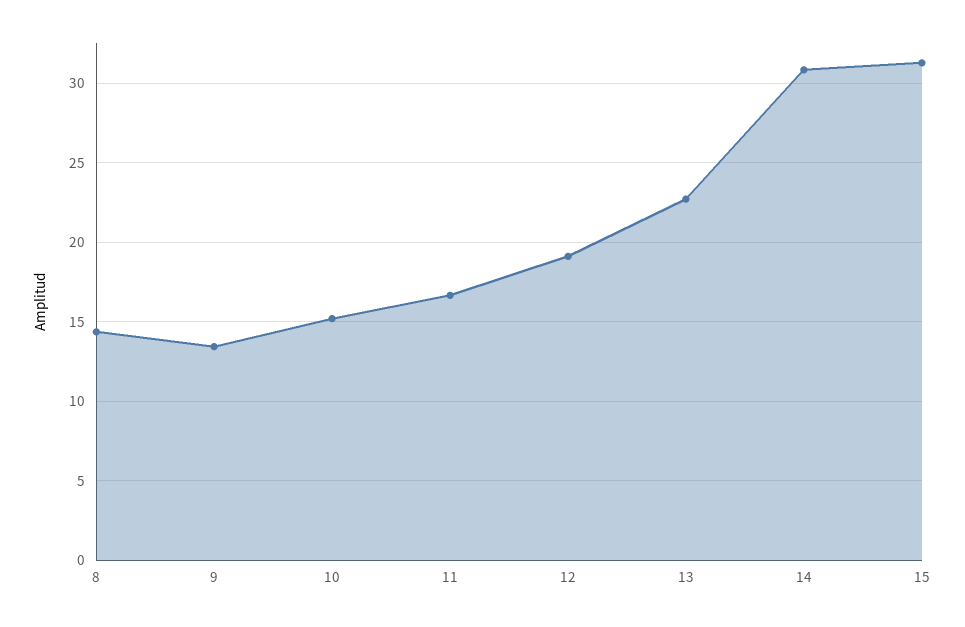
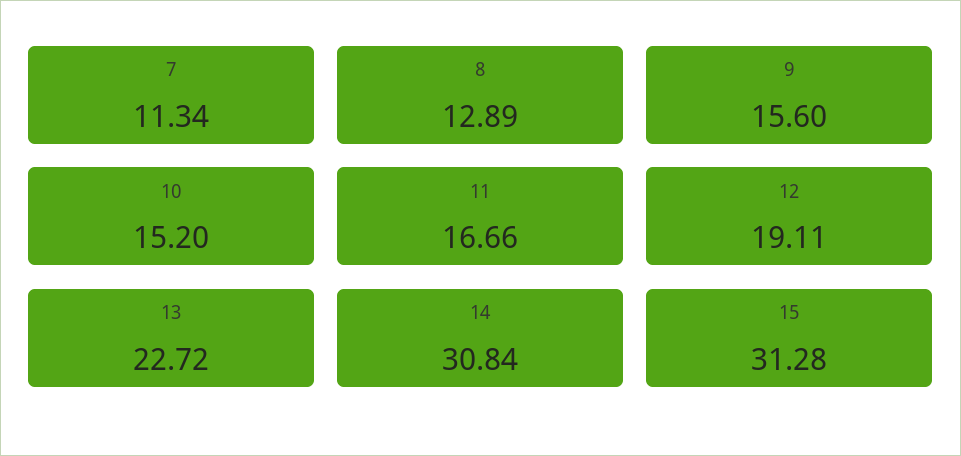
8: 14.5 -> 12.89
9: 13.5 -> 15.6
7: none -> 11.34

